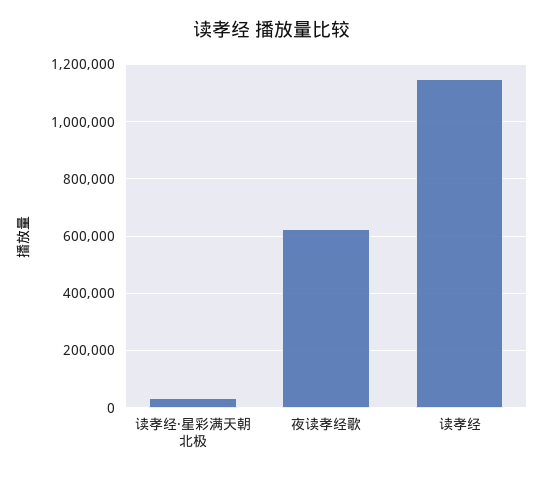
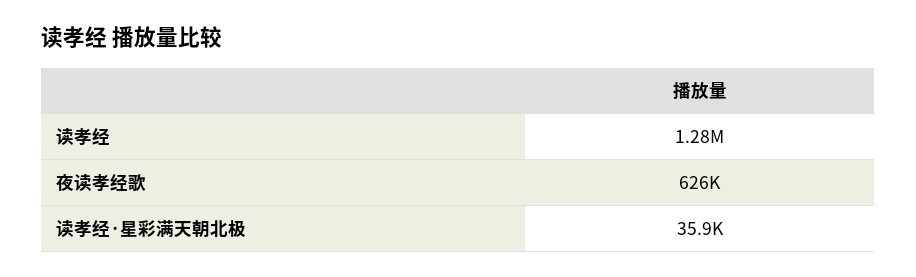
读孝经: 1150000 -> 1280000

